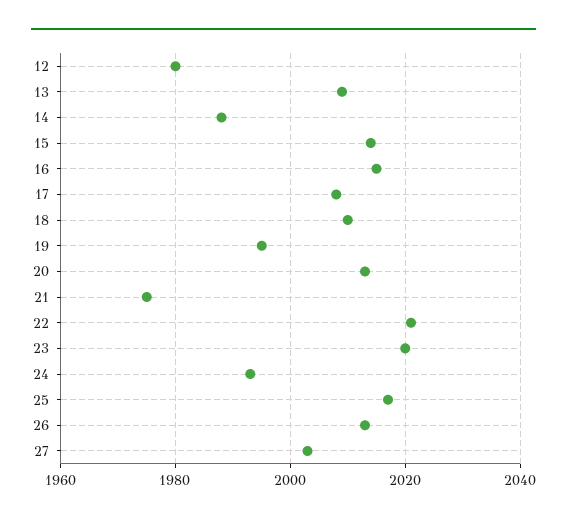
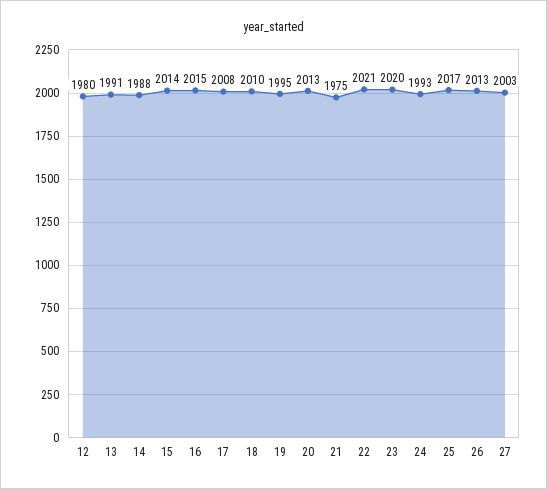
13: 2010 -> 1991

